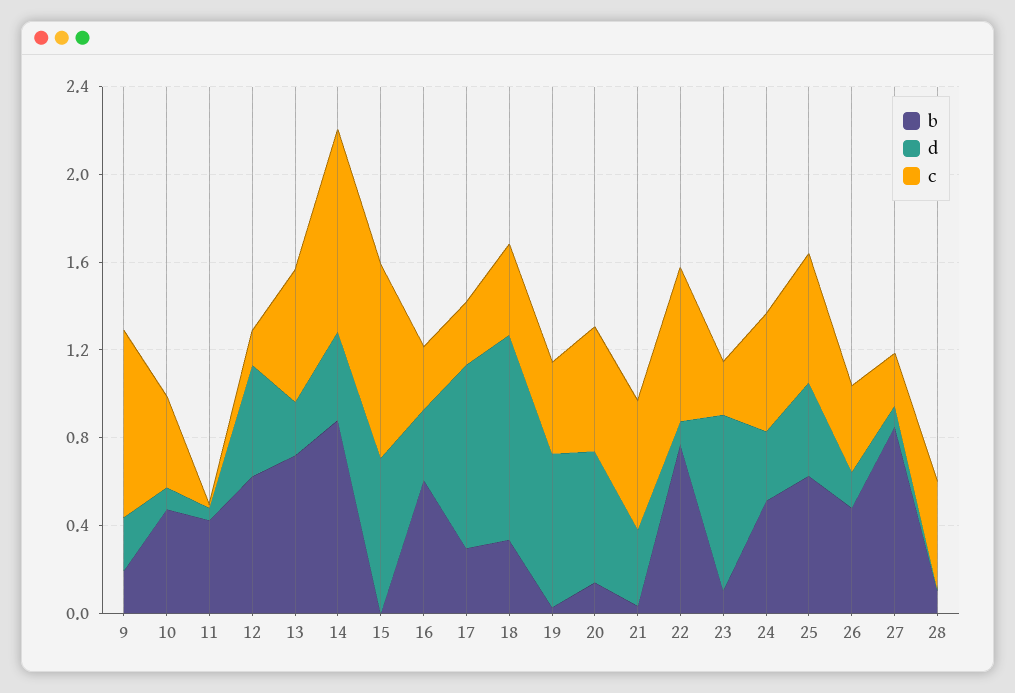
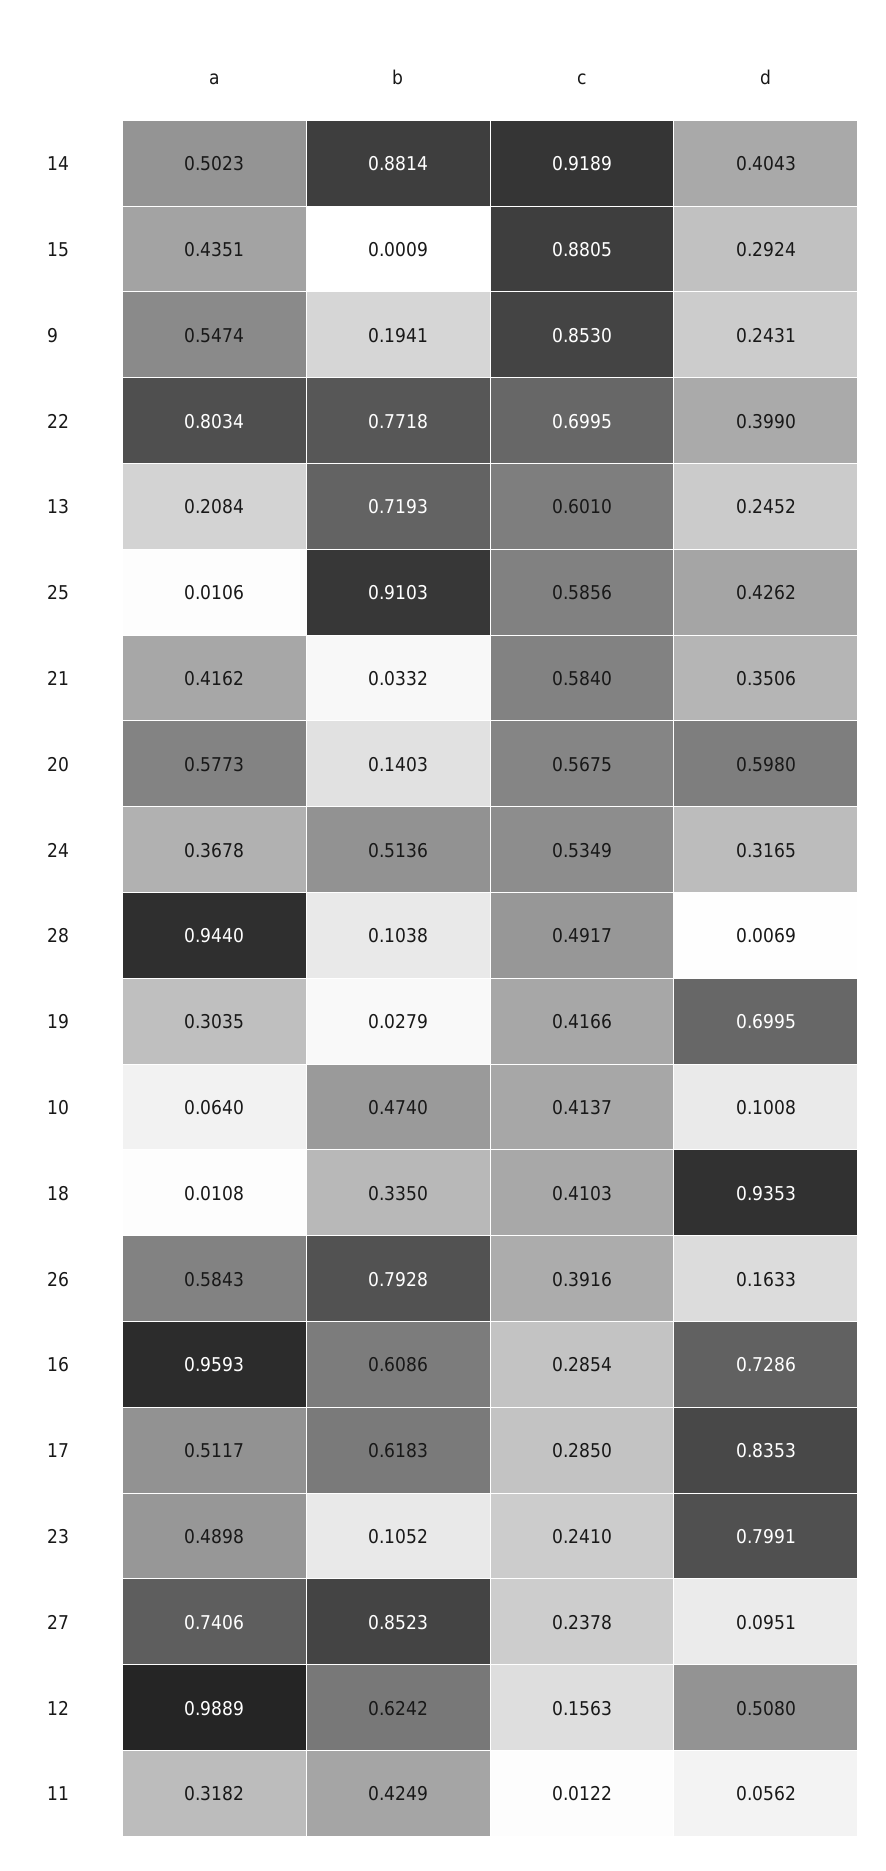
d, 15: 0.7 -> 0.2924
d, 16: 0.3 -> 0.7286
b, 17: 0.3 -> 0.6183
d, 22: 0.1 -> 0.399
b, 25: 0.6 -> 0.9103
b, 26: 0.5 -> 0.7928
a, 14: none -> 0.5023
a, 15: none -> 0.4351
a, 9: none -> 0.5474
a, 22: none -> 0.8034
a, 13: none -> 0.2084
a, 25: none -> 0.0106
a, 21: none -> 0.4162
a, 20: none -> 0.5773
a, 24: none -> 0.3678
a, 28: none -> 0.944
a, 19: none -> 0.3035
a, 10: none -> 0.064
a, 18: none -> 0.0108
a, 26: none -> 0.5843
a, 16: none -> 0.9593
a, 17: none -> 0.5117
a, 23: none -> 0.4898
a, 27: none -> 0.7406
a, 12: none -> 0.9889
a, 11: none -> 0.3182

